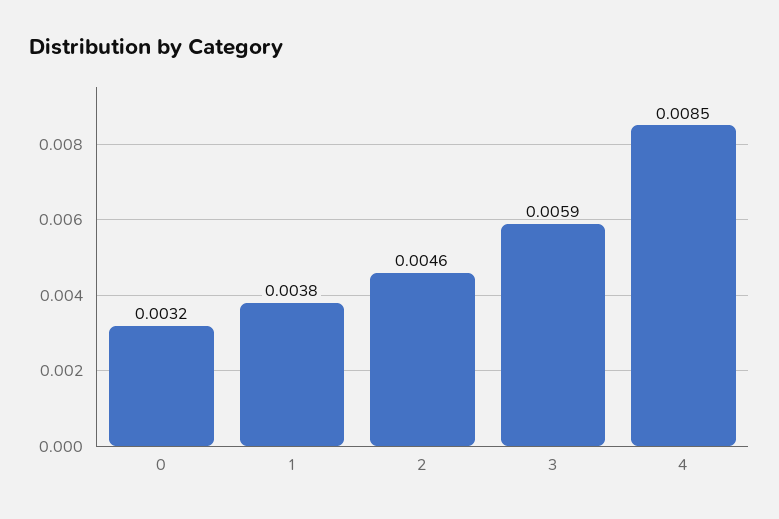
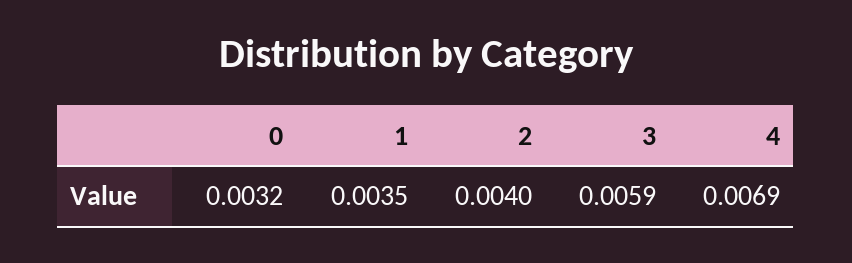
1: 0.0038 -> 0.0035
2: 0.0046 -> 0.004
4: 0.0085 -> 0.0069

